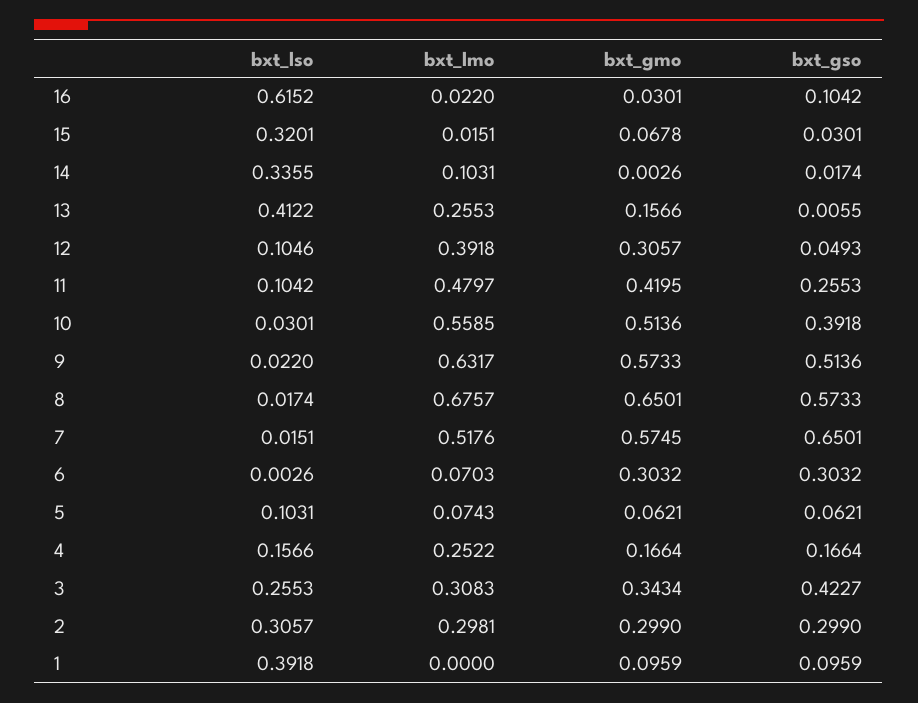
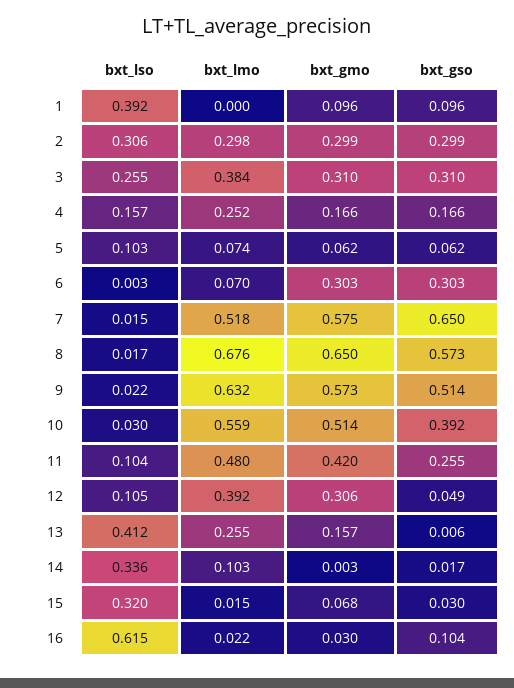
bxt_lmo, 3: 0.3083 -> 0.384
bxt_gmo, 3: 0.3434 -> 0.31
bxt_gso, 3: 0.4227 -> 0.31

